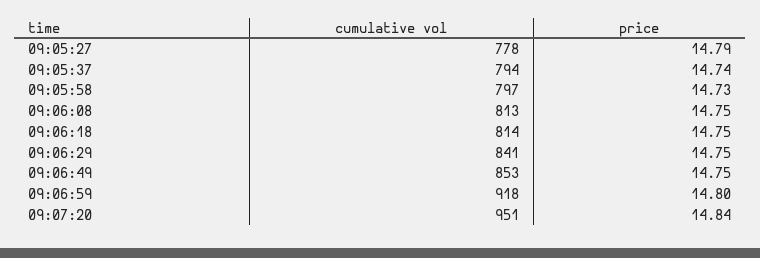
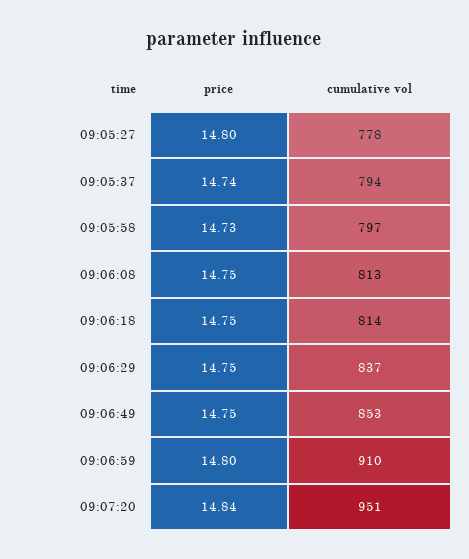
price, 09:05:27: 14.79 -> 14.8
cumulative vol, 09:06:29: 841 -> 837
cumulative vol, 09:06:59: 918 -> 910

